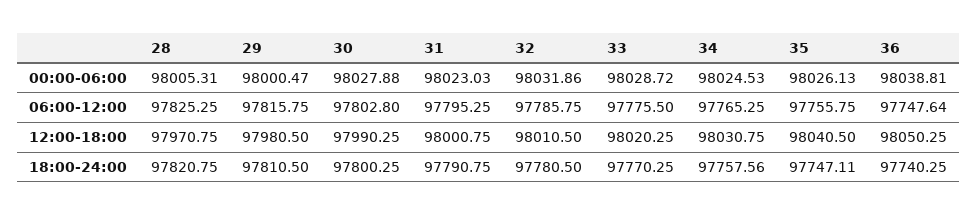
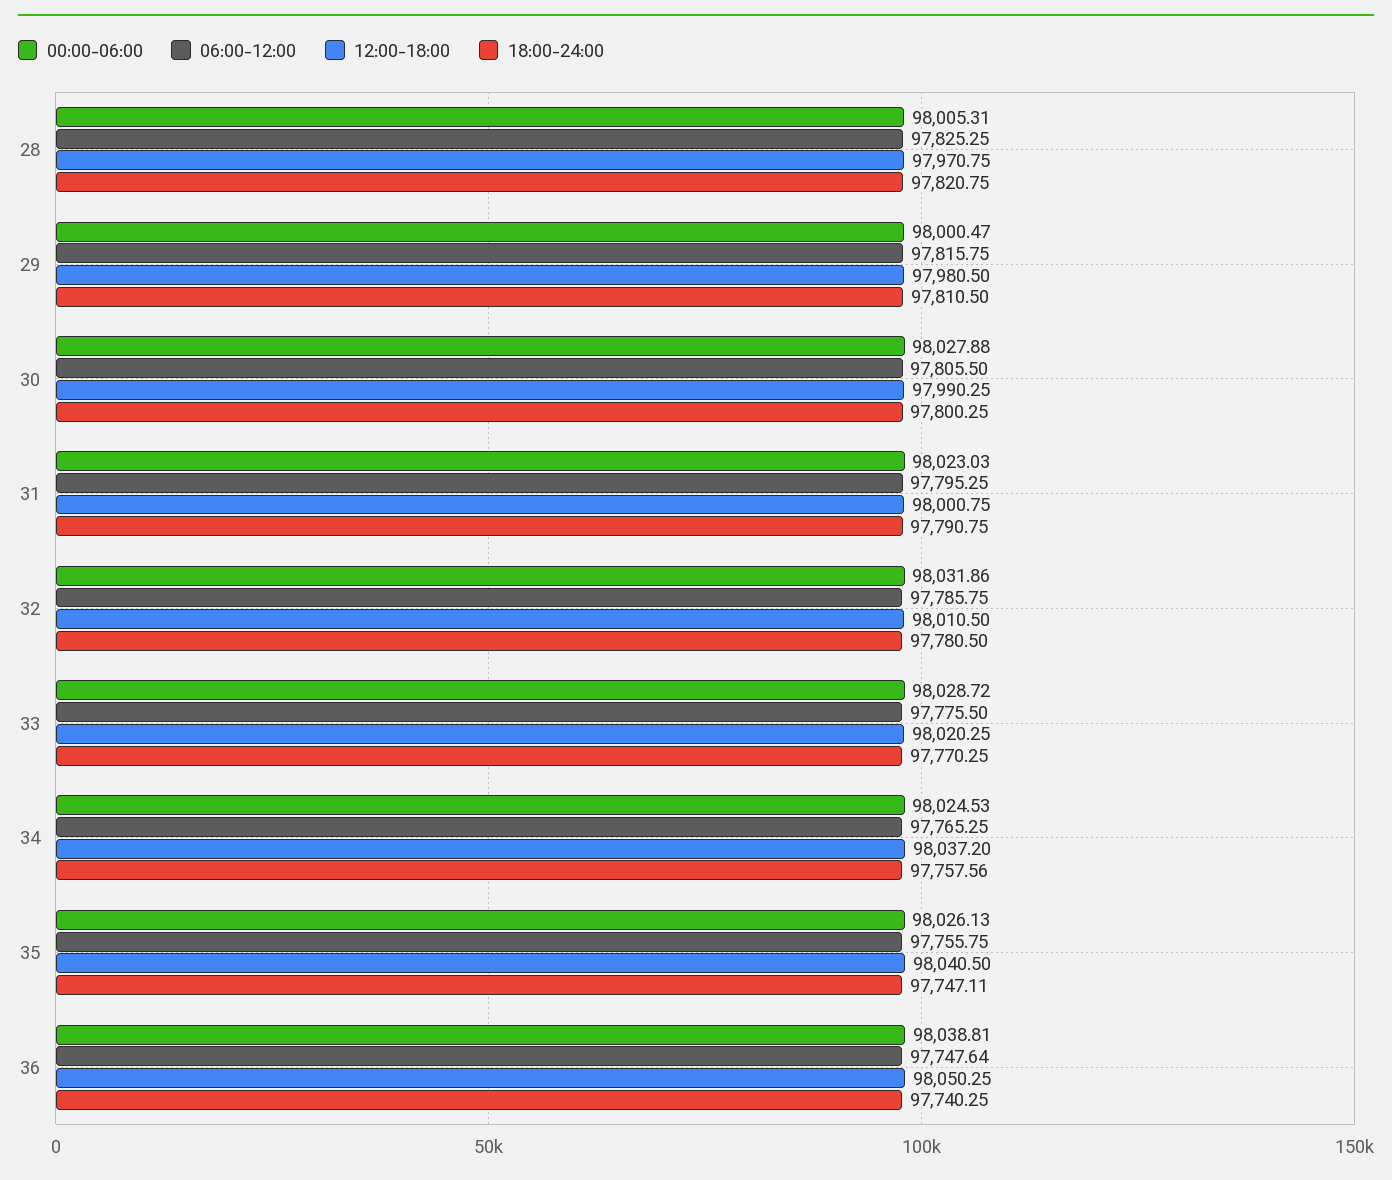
06:00-12:00, 30: 97802.8 -> 97805.5
12:00-18:00, 34: 98030.75 -> 98037.2

